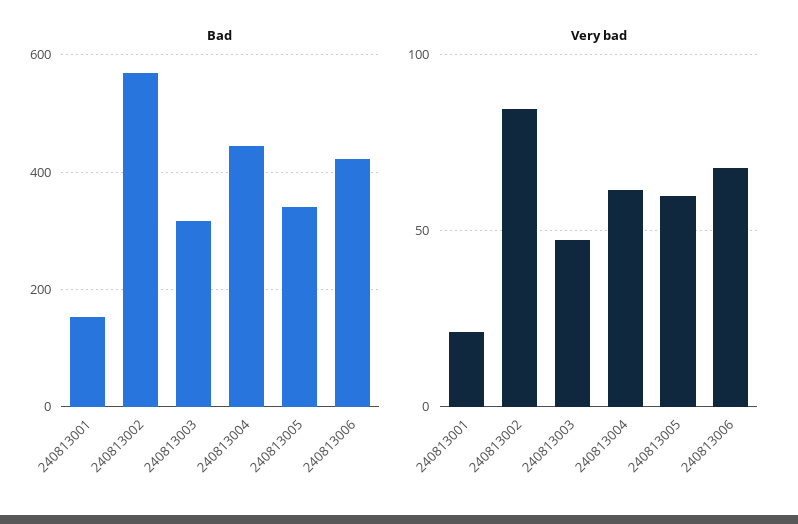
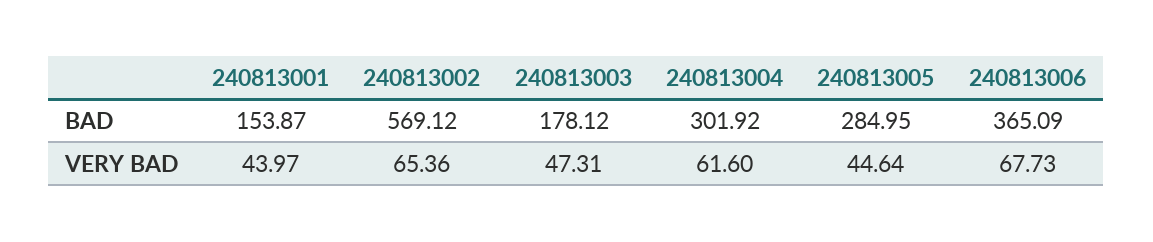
Bad, 240813003: 320 -> 178.12
Bad, 240813004: 440 -> 301.92
Bad, 240813005: 340 -> 284.95
Bad, 240813006: 420 -> 365.09
Very bad, 240813001: 20 -> 43.97
Very bad, 240813002: 85 -> 65.36
Very bad, 240813005: 60 -> 44.64

